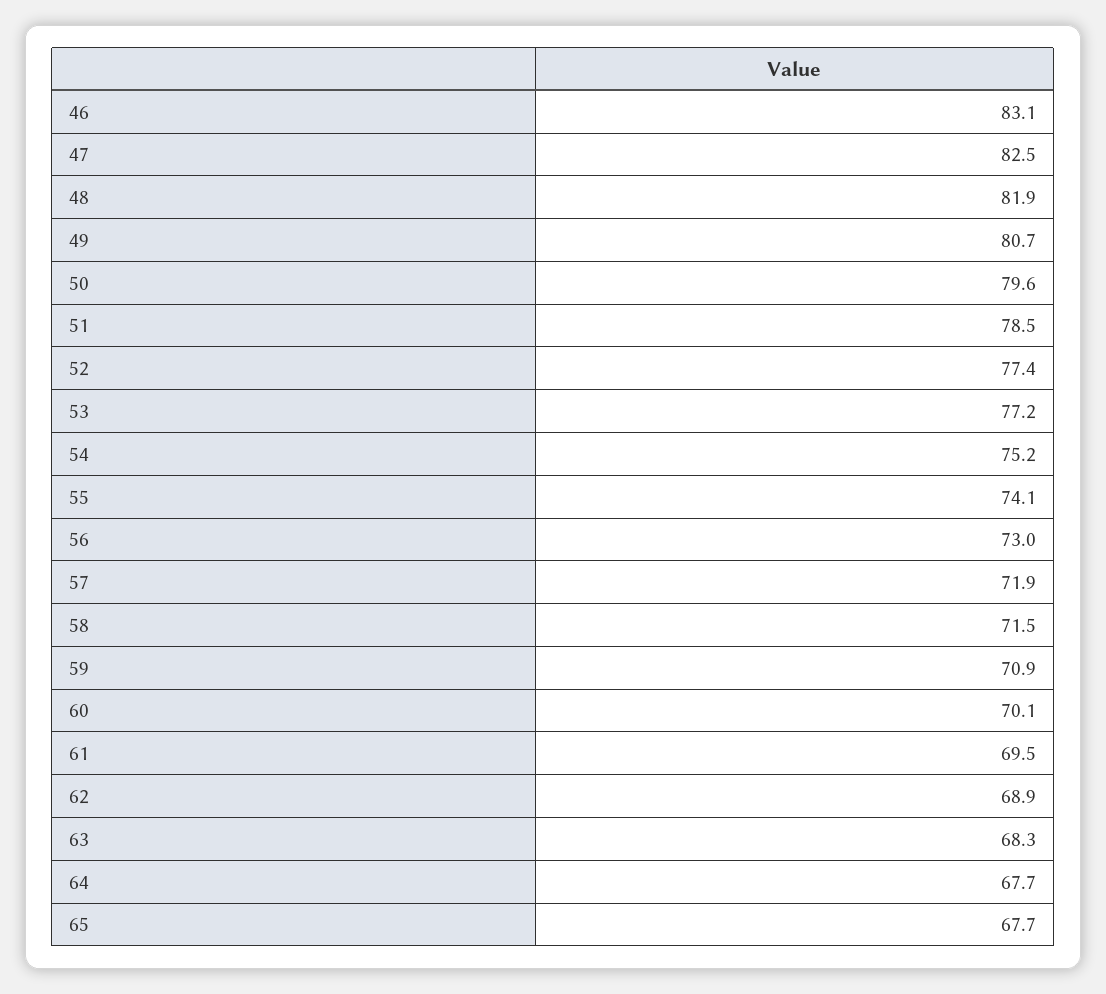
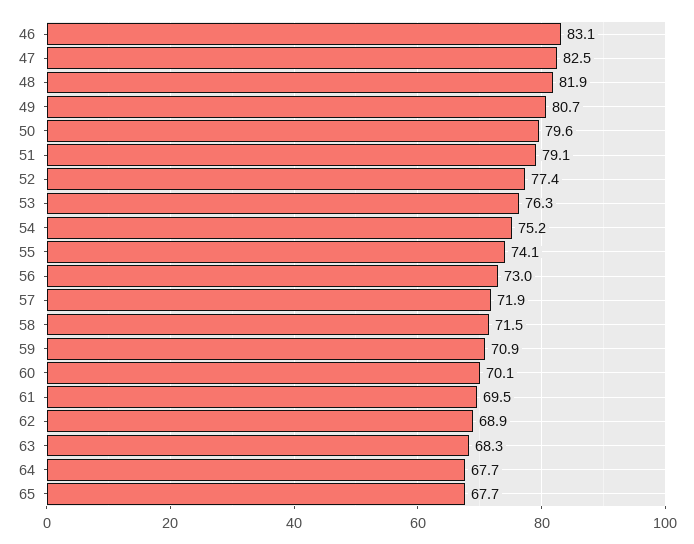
51: 78.5 -> 79.1
53: 77.2 -> 76.3

